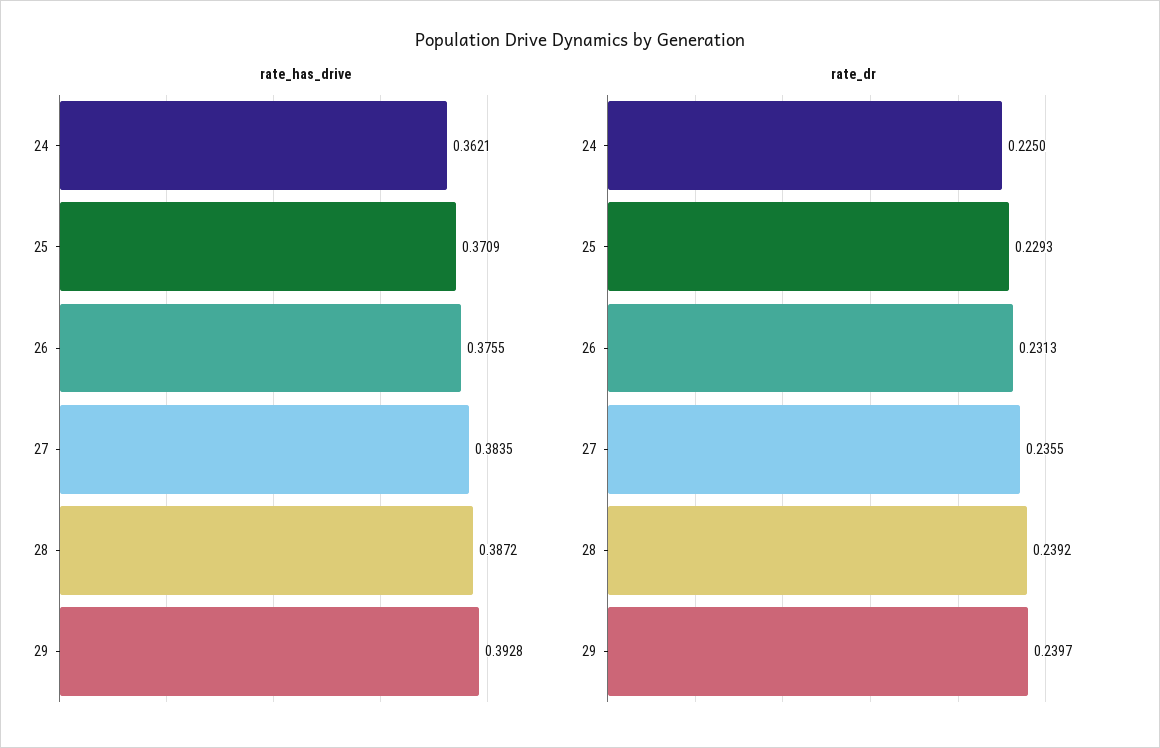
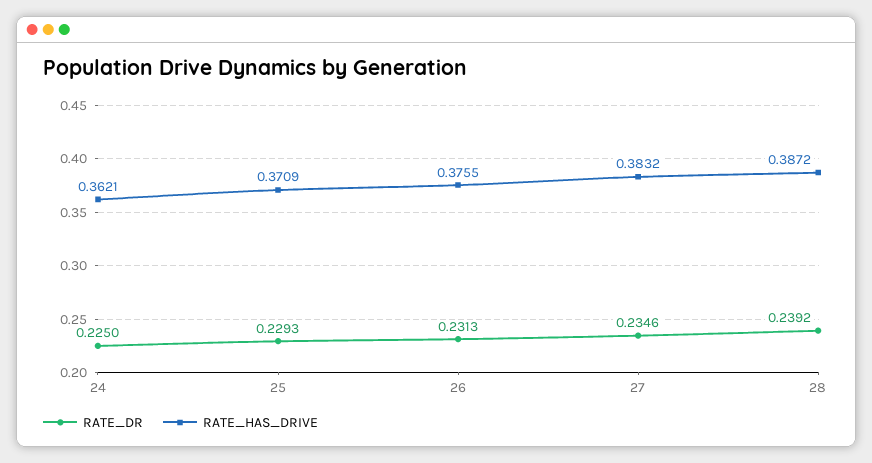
rate_has_drive, 27: 0.3835 -> 0.3832
rate_has_drive, 29: 0.3928 -> none
rate_dr, 27: 0.2355 -> 0.2346
rate_dr, 29: 0.2397 -> none

